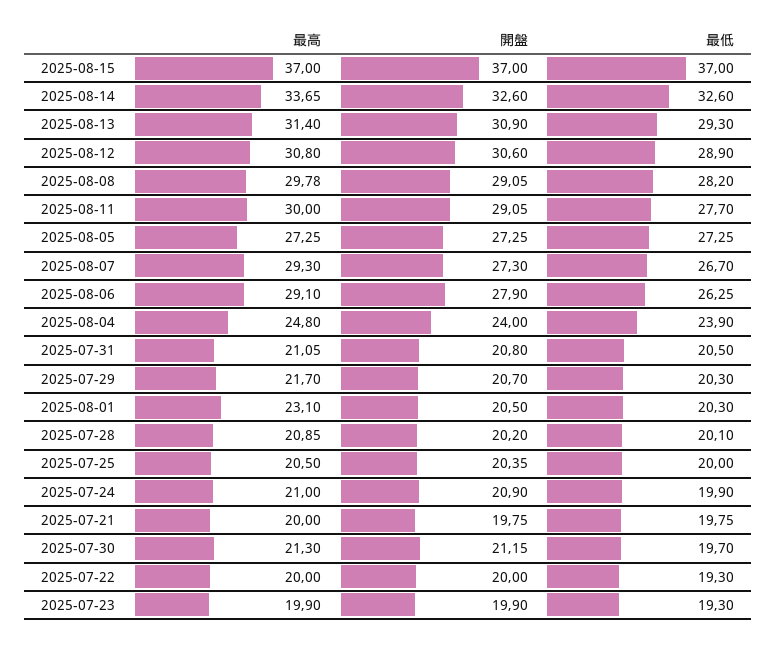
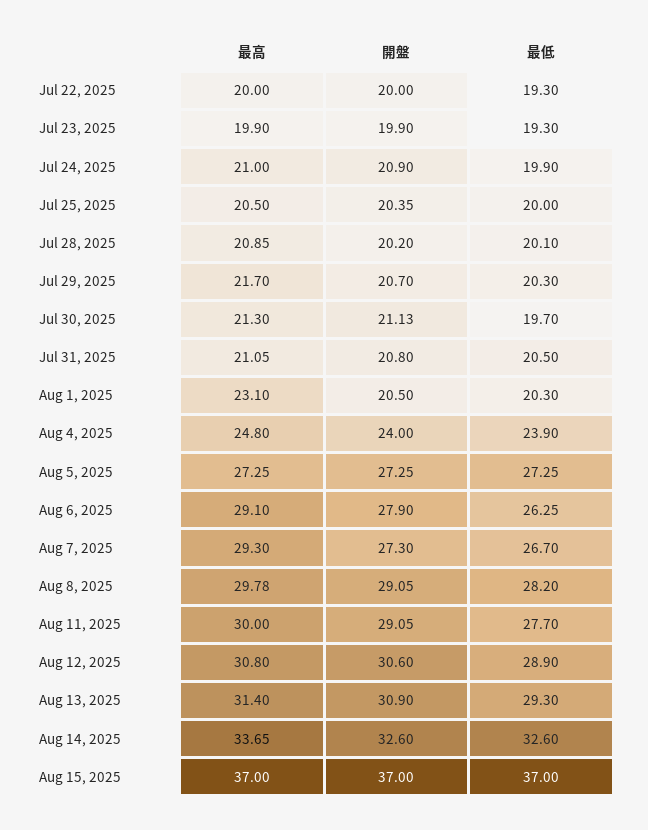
最高, 2025-07-21: 20 -> none
開盤, 2025-07-21: 19.75 -> none
最低, 2025-07-21: 19.75 -> none
開盤, 2025-07-30: 21.15 -> 21.13

